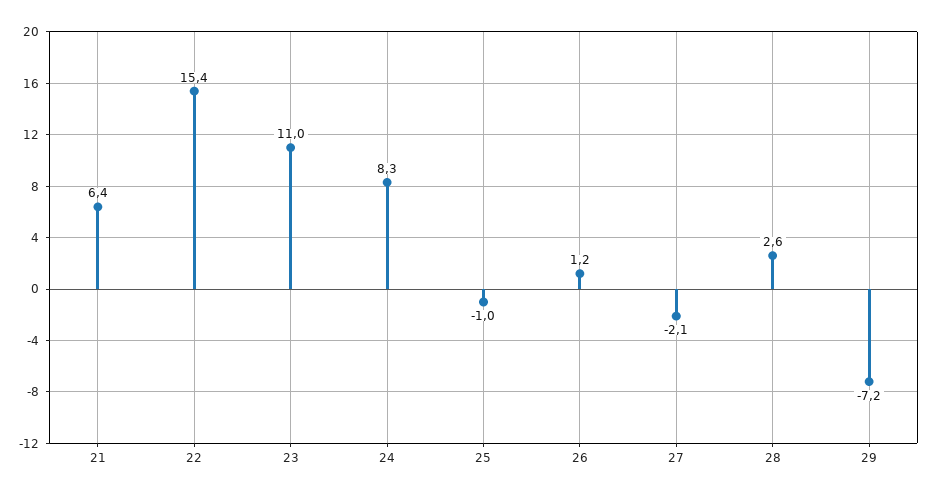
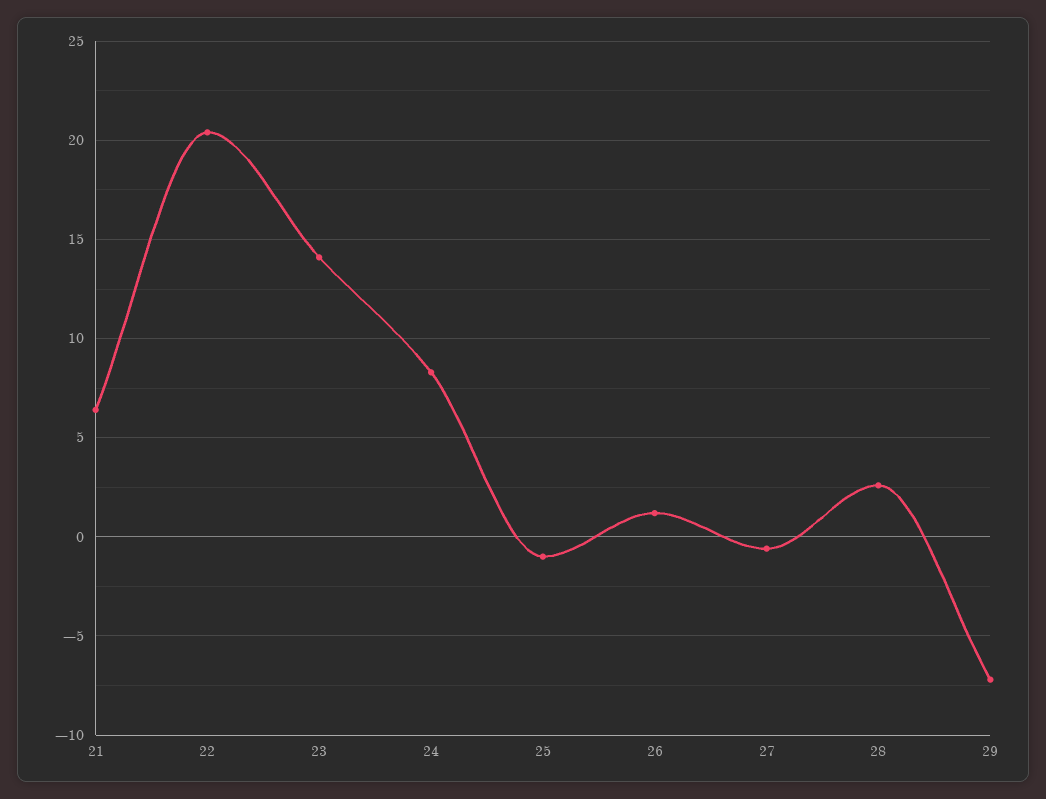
22: 15.4 -> 20.5
23: 11 -> 14
27: -2.1 -> -0.5

